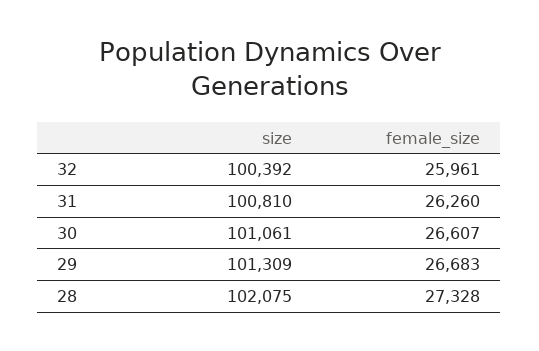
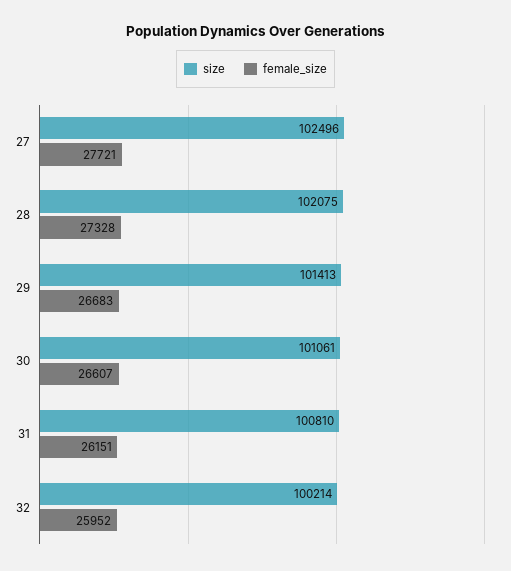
size, 32: 100392 -> 100214
female_size, 32: 25961 -> 25952
female_size, 31: 26260 -> 26151
size, 29: 101309 -> 101413
size, 27: none -> 102496
female_size, 27: none -> 27721

